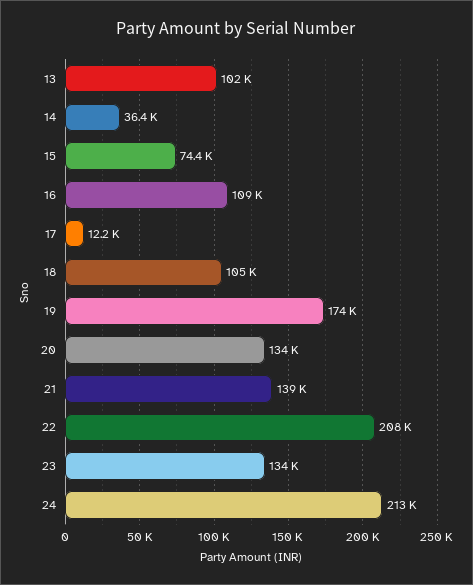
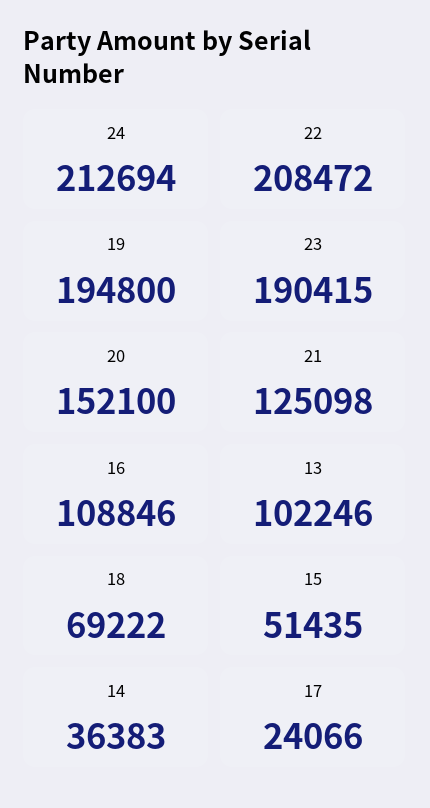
15: 74400 -> 51435
17: 12200 -> 24066
18: 105000 -> 69222
19: 174000 -> 194800
20: 134000 -> 152100
21: 139000 -> 125098
23: 134000 -> 190415

